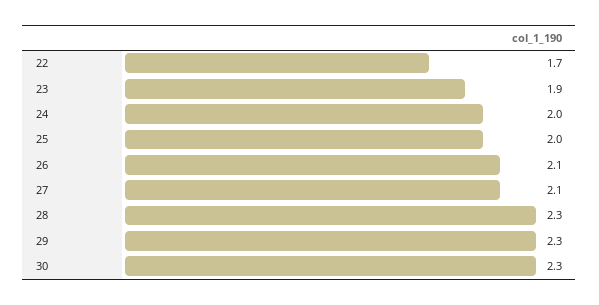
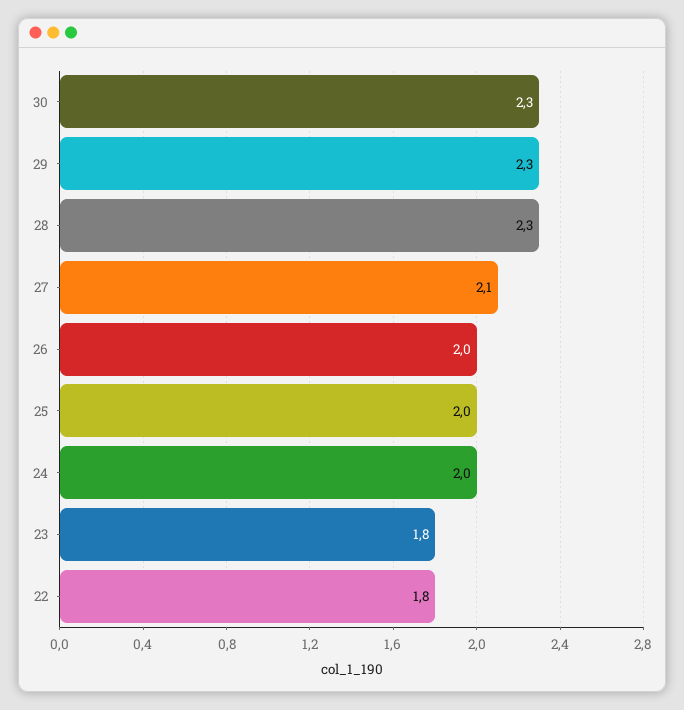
22: 1.7 -> 1.8
23: 1.9 -> 1.8
26: 2.1 -> 2

